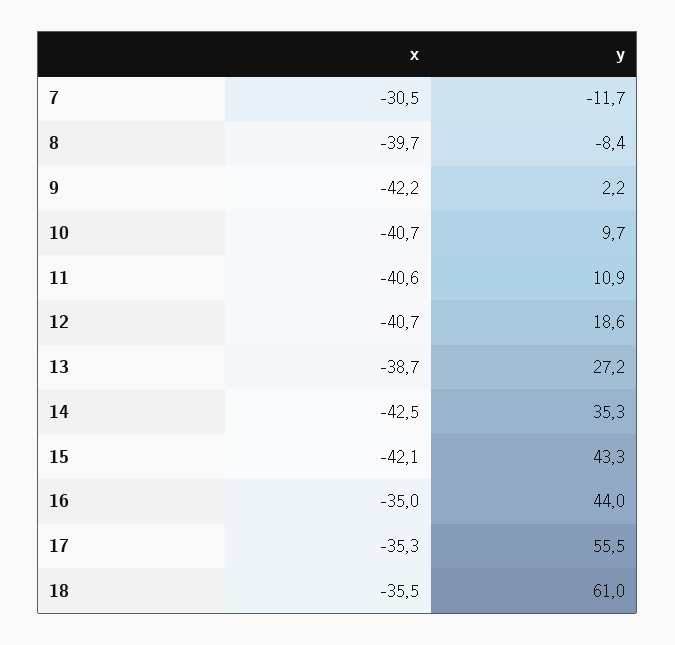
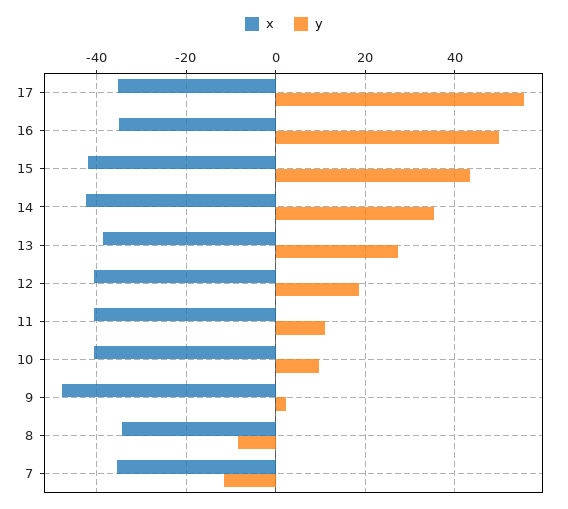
x, 7: -30.5 -> -36
x, 8: -39.7 -> -34
x, 9: -42.2 -> -48
y, 16: 44 -> 50
x, 18: -35.5 -> none
y, 18: 61 -> none

